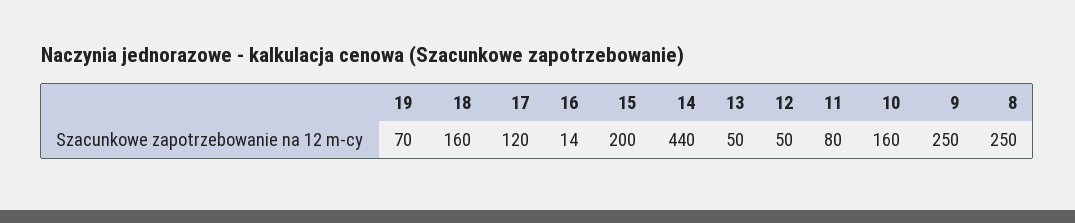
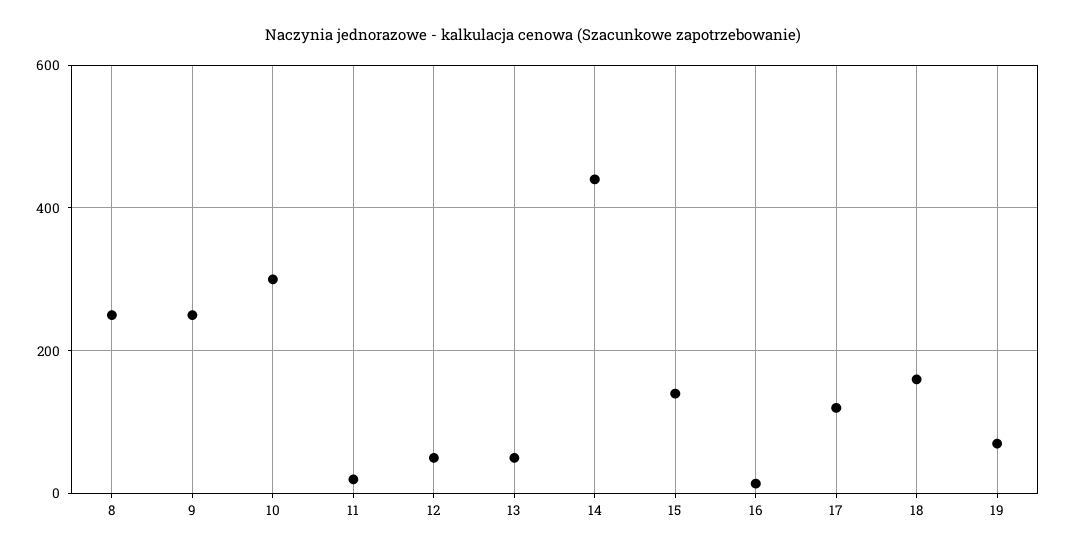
15: 200 -> 140
11: 80 -> 20
10: 160 -> 300

